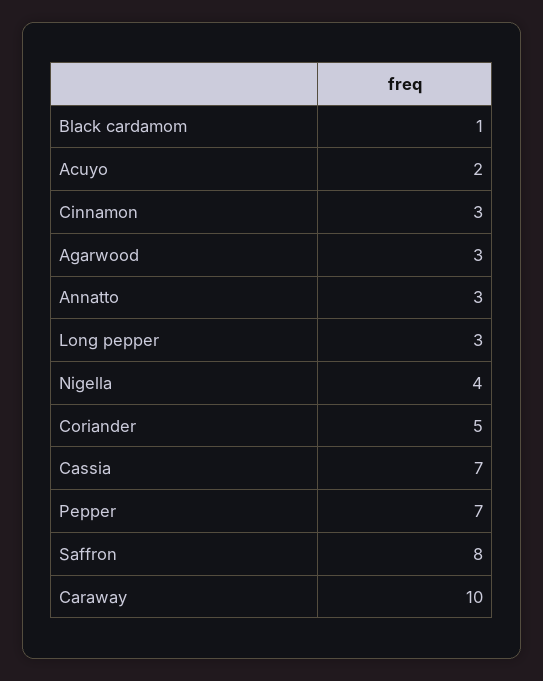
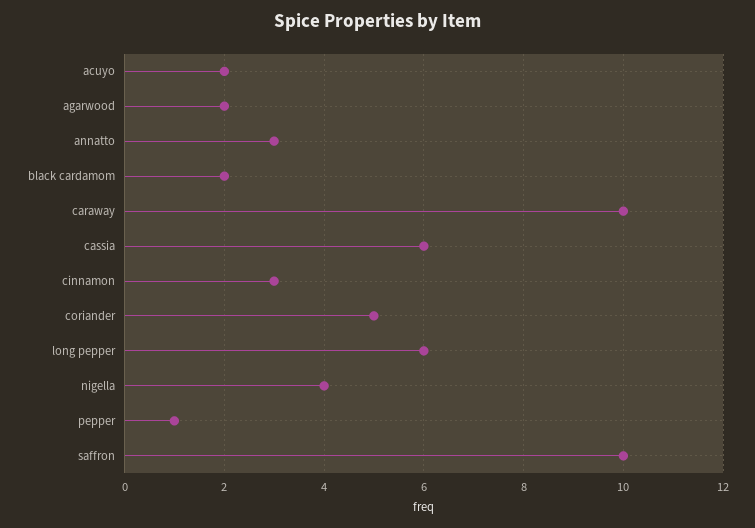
Black cardamom: 1 -> 2
Agarwood: 3 -> 2
Long pepper: 3 -> 6
Cassia: 7 -> 6
Pepper: 7 -> 1
Saffron: 8 -> 10

